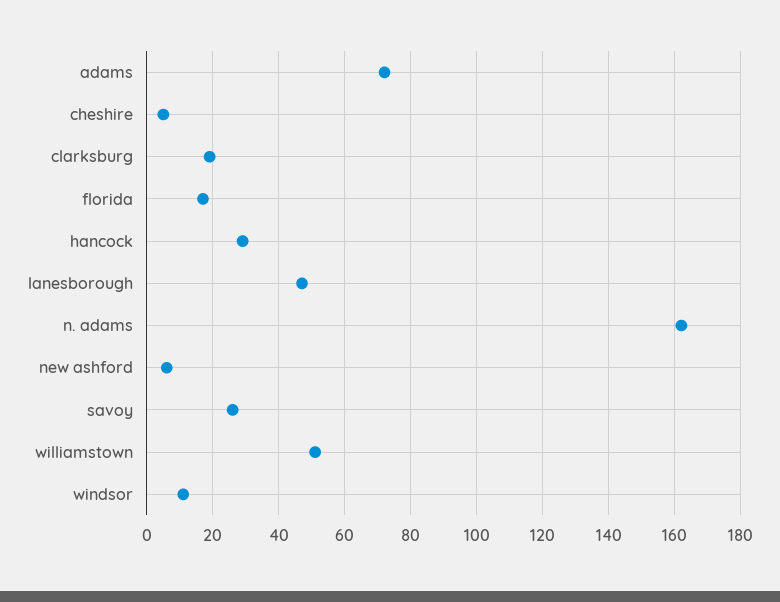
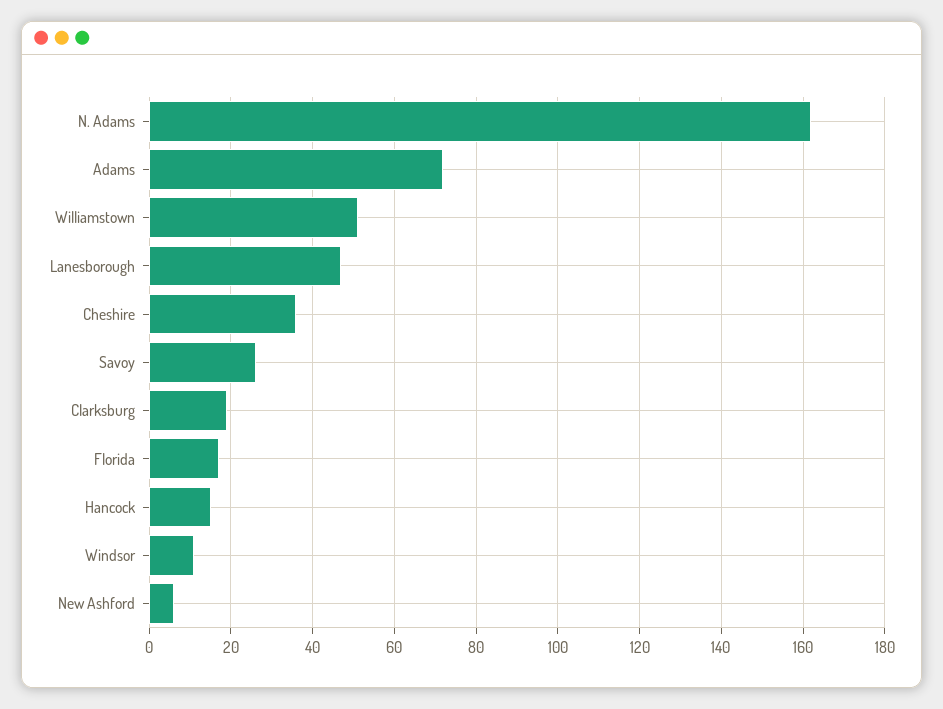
cheshire: 5 -> 35
hancock: 30 -> 15

